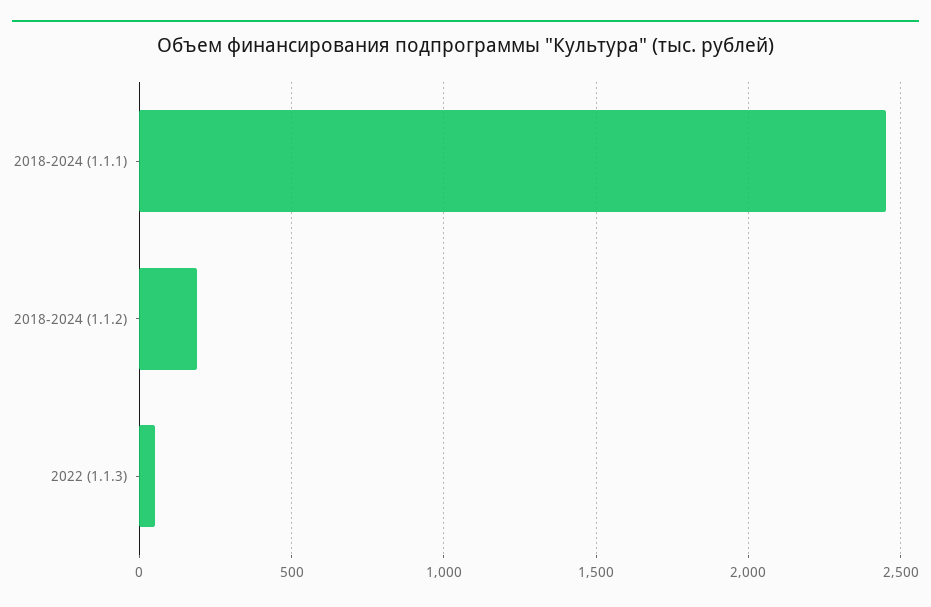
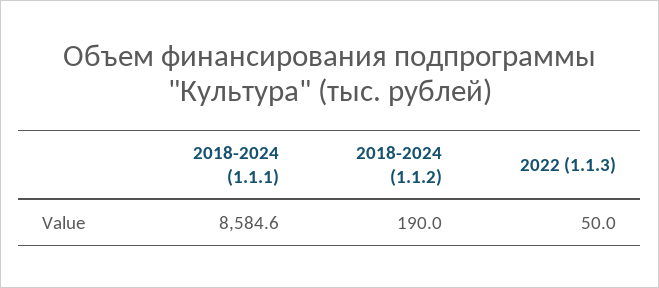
2018-2024 (1.1.1): 2450 -> 8584.6

